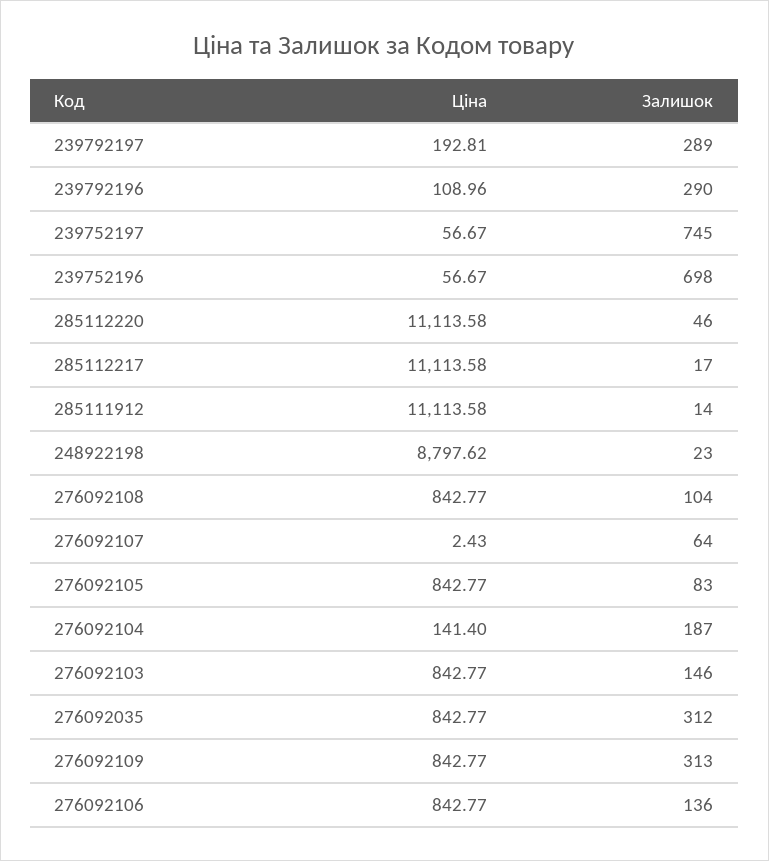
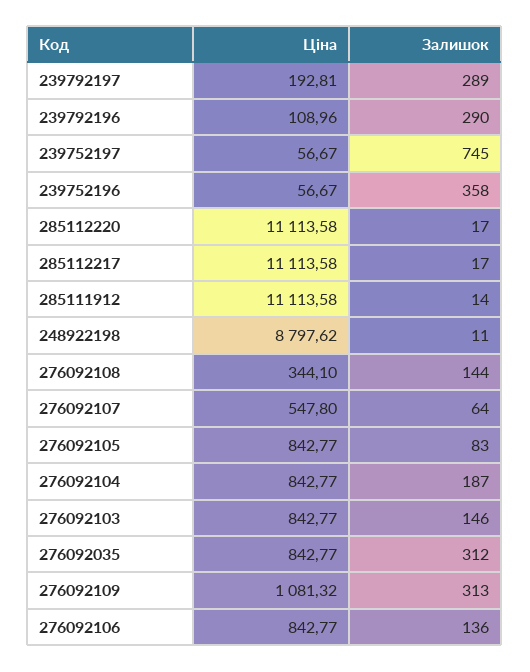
Залишок, 239752196: 698 -> 358
Залишок, 285112220: 46 -> 17
Залишок, 248922198: 23 -> 11
Ціна, 276092108: 842.77 -> 344.1
Залишок, 276092108: 104 -> 144
Ціна, 276092107: 2.43 -> 547.8
Ціна, 276092104: 141.4 -> 842.77
Ціна, 276092109: 842.77 -> 1081.32

